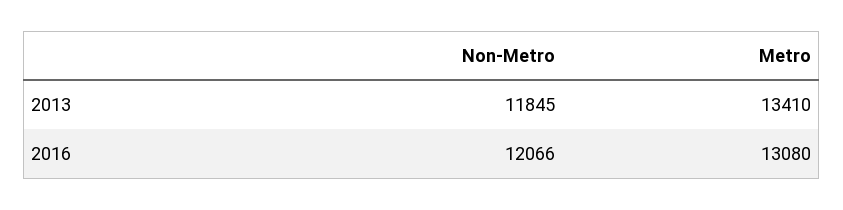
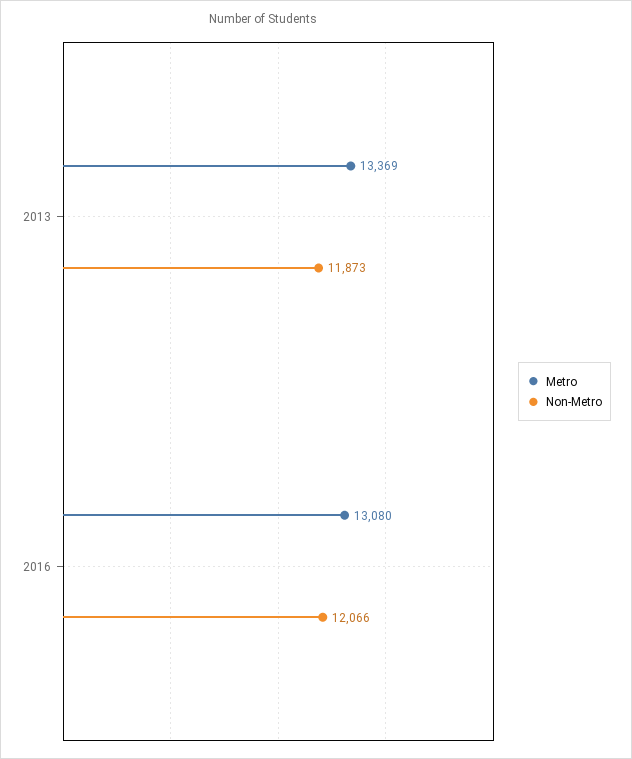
Non-Metro, 2013: 11845 -> 11873
Metro, 2013: 13410 -> 13369

